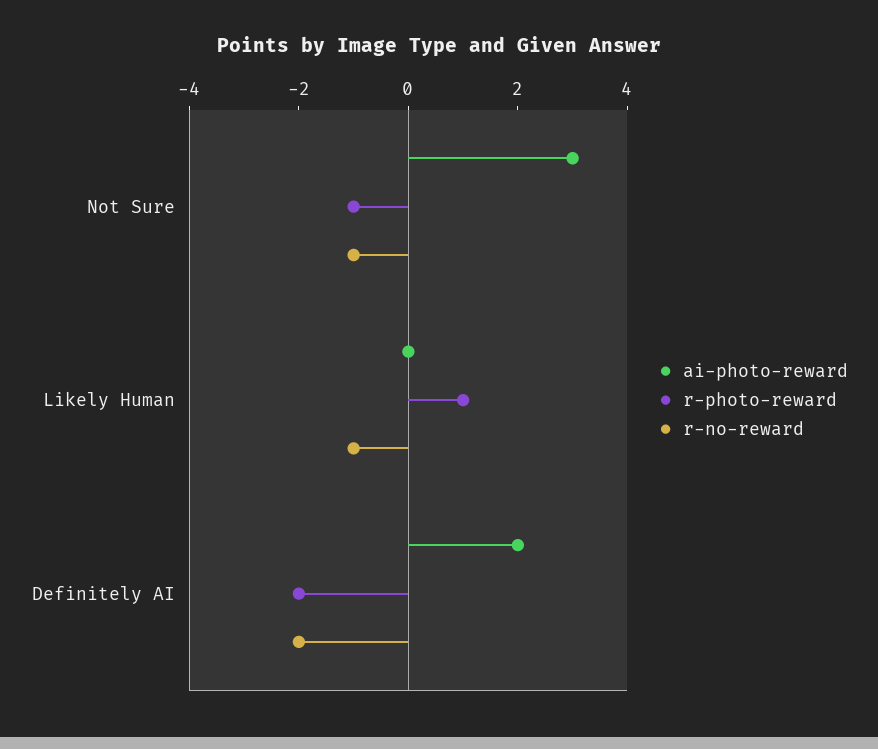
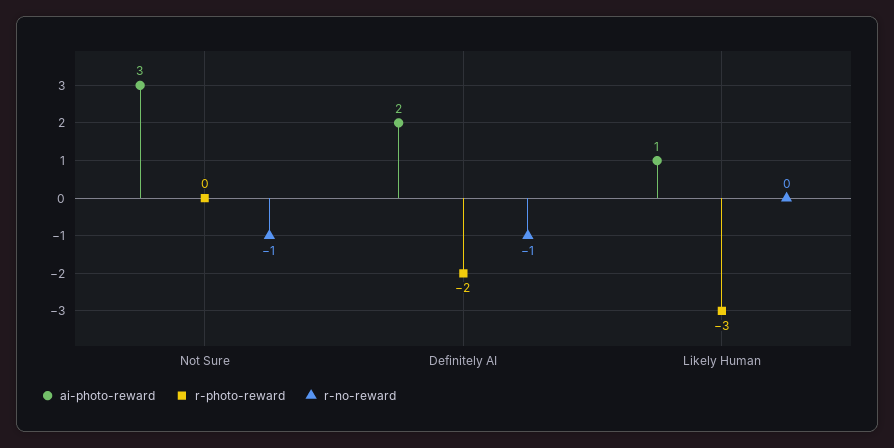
r-photo-reward, Not Sure: -1 -> 0
ai-photo-reward, Likely Human: 0 -> 1
r-photo-reward, Likely Human: 1 -> -3
r-no-reward, Likely Human: -1 -> 0
r-no-reward, Definitely AI: -2 -> -1

